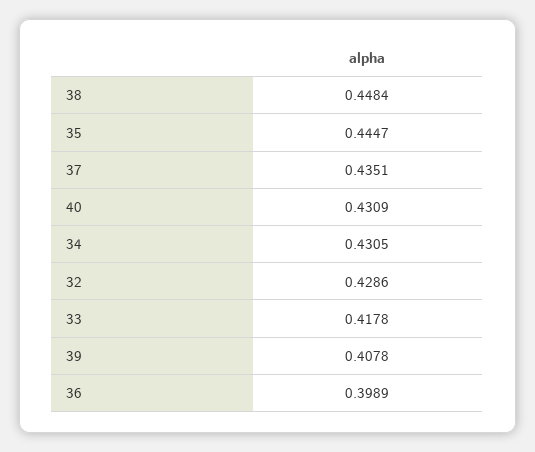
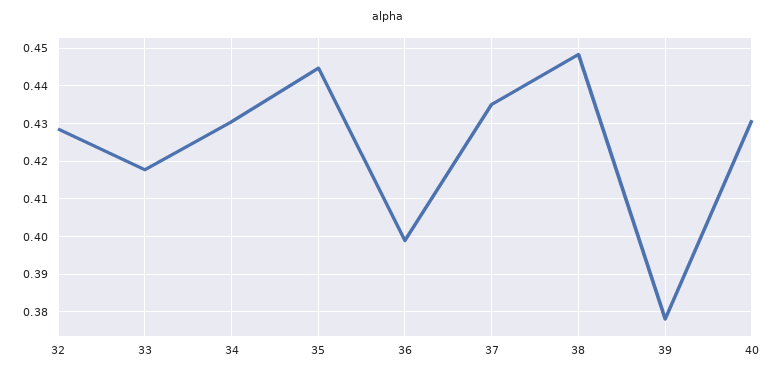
39: 0.4078 -> 0.378

